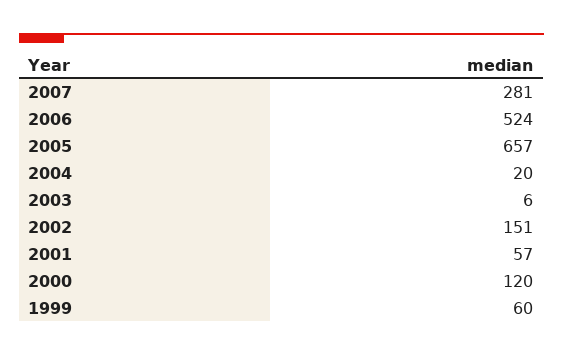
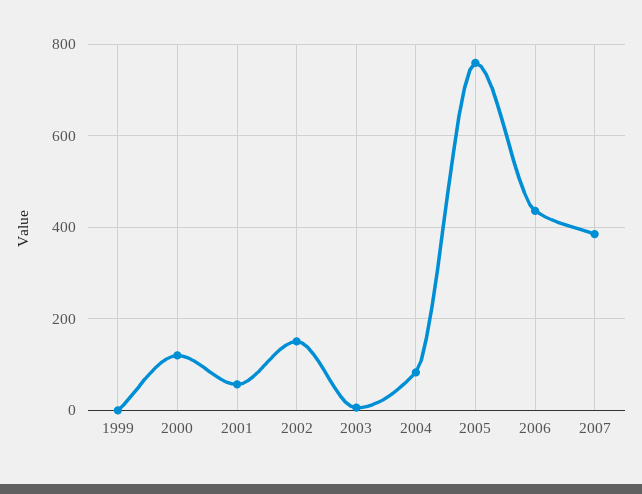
2007: 281 -> 380
2006: 524 -> 440
2005: 657 -> 760
2004: 20 -> 80
1999: 60 -> 0

